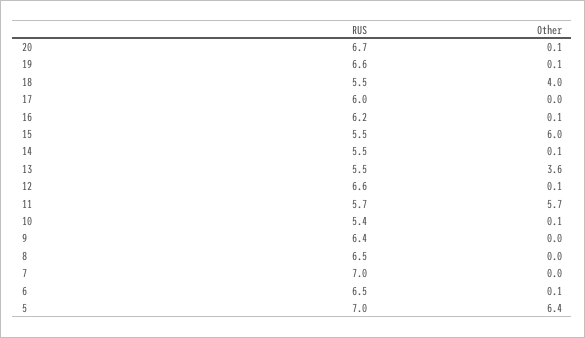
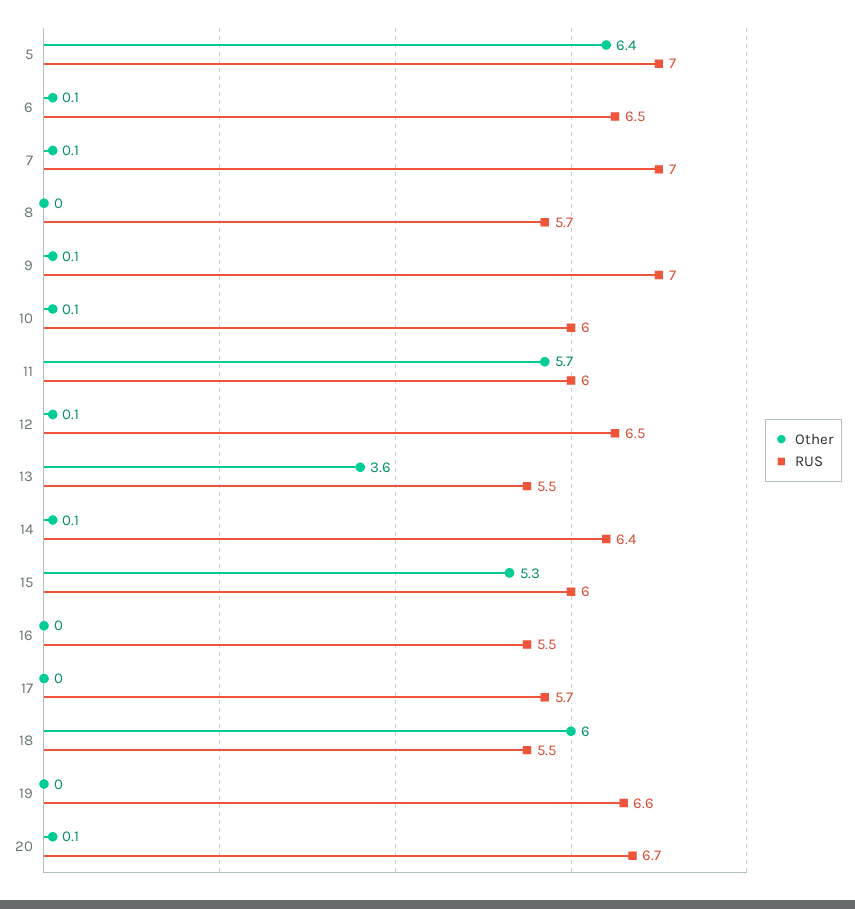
Other, 19: 0.1 -> 0
Other, 18: 4 -> 6
RUS, 17: 6 -> 5.7
RUS, 16: 6.2 -> 5.5
Other, 16: 0.1 -> 0
RUS, 15: 5.5 -> 6
Other, 15: 6 -> 5.3
RUS, 14: 5.5 -> 6.4
RUS, 12: 6.6 -> 6.5
RUS, 11: 5.7 -> 6
RUS, 10: 5.4 -> 6
RUS, 9: 6.4 -> 7
Other, 9: 0 -> 0.1
RUS, 8: 6.5 -> 5.7
Other, 7: 0 -> 0.1

